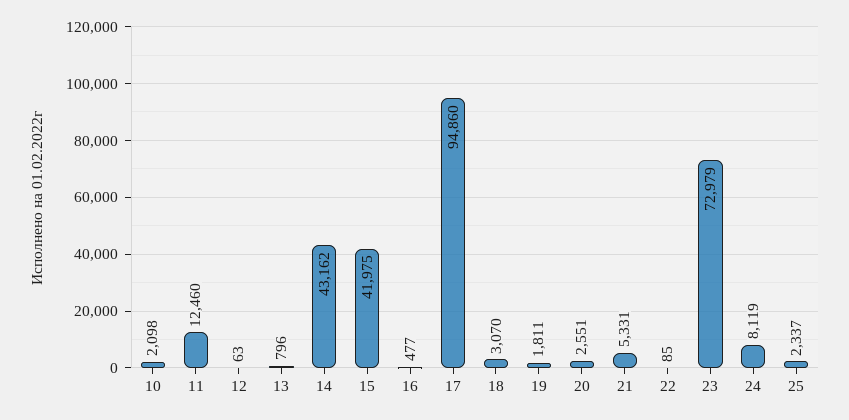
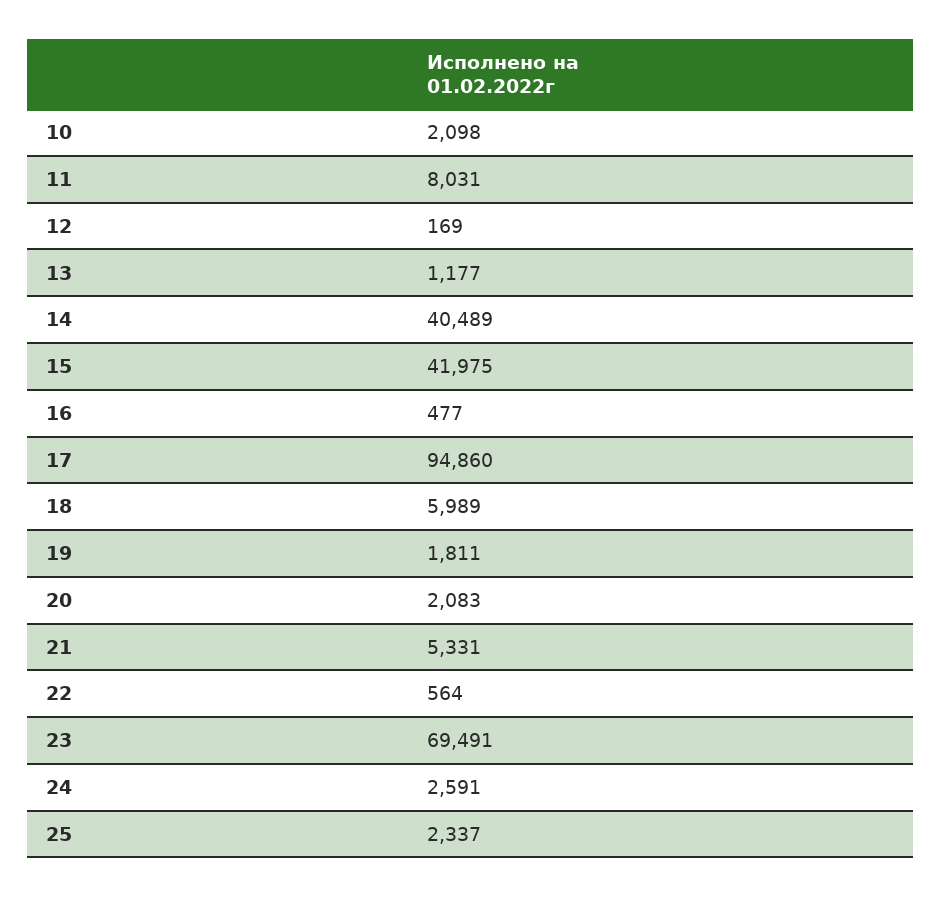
11: 12460 -> 8031
12: 63 -> 169
13: 796 -> 1177
14: 43162 -> 40489
18: 3070 -> 5989
20: 2551 -> 2083
22: 85 -> 564
23: 72979 -> 69491
24: 8119 -> 2591

